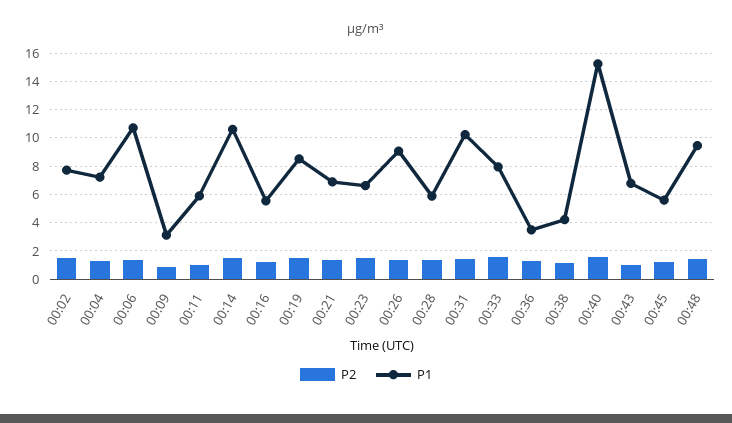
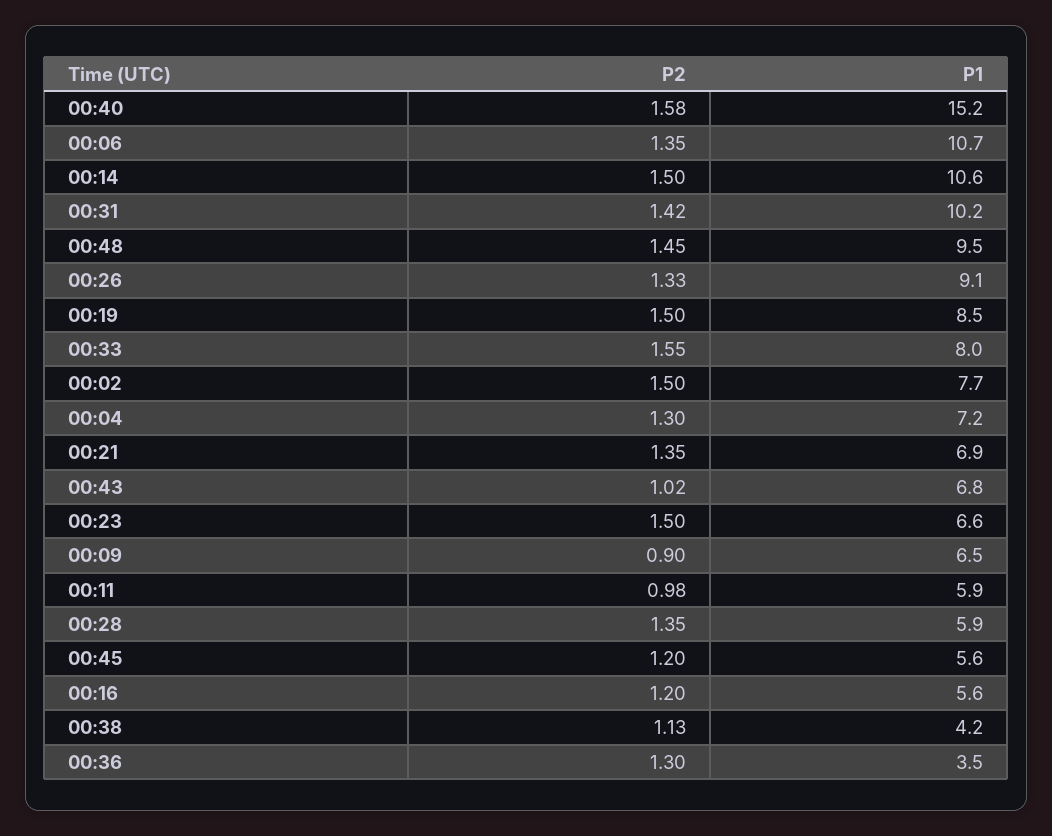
P1, 00:09: 3 -> 6.5

